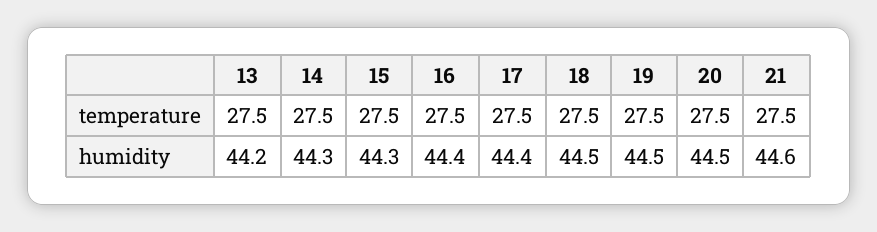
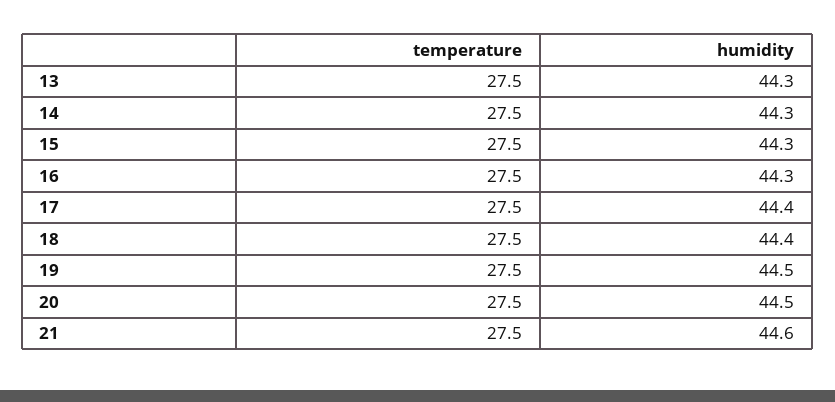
13, humidity: 44.2 -> 44.3
16, humidity: 44.4 -> 44.3
18, humidity: 44.5 -> 44.4

